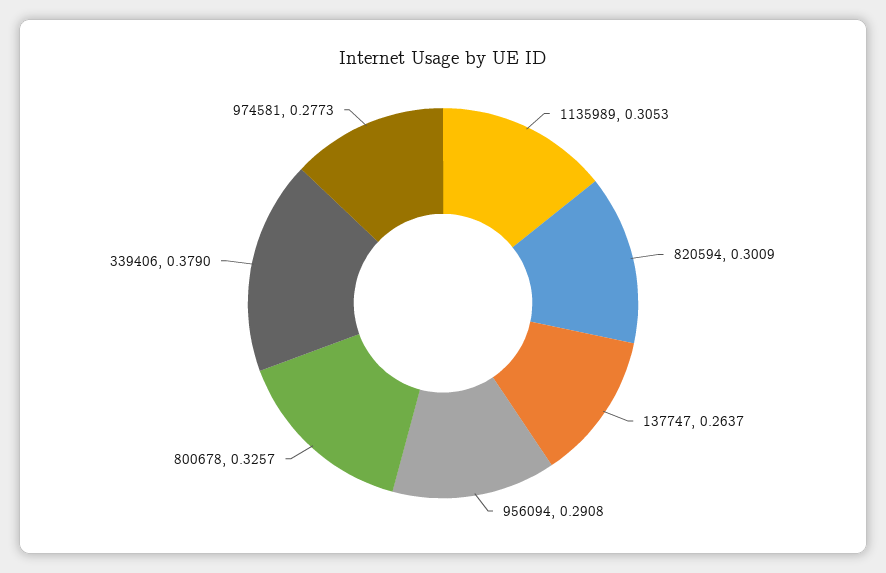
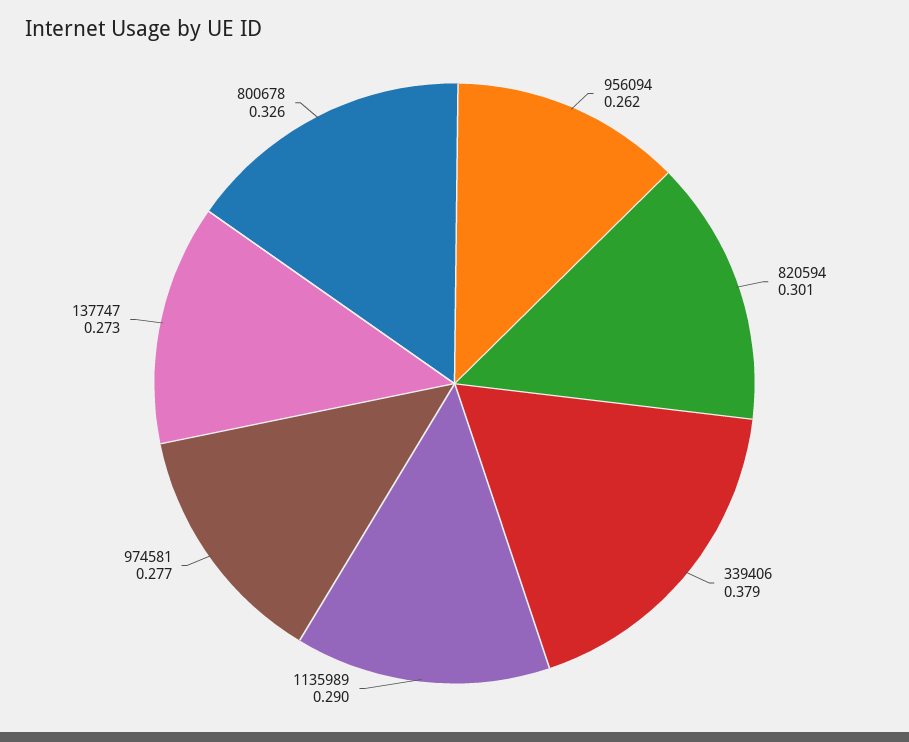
1135989: 0.3053 -> 0.29
137747: 0.2637 -> 0.273
956094: 0.2908 -> 0.262

